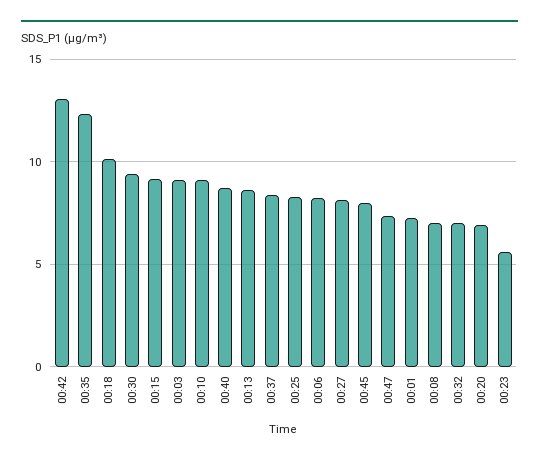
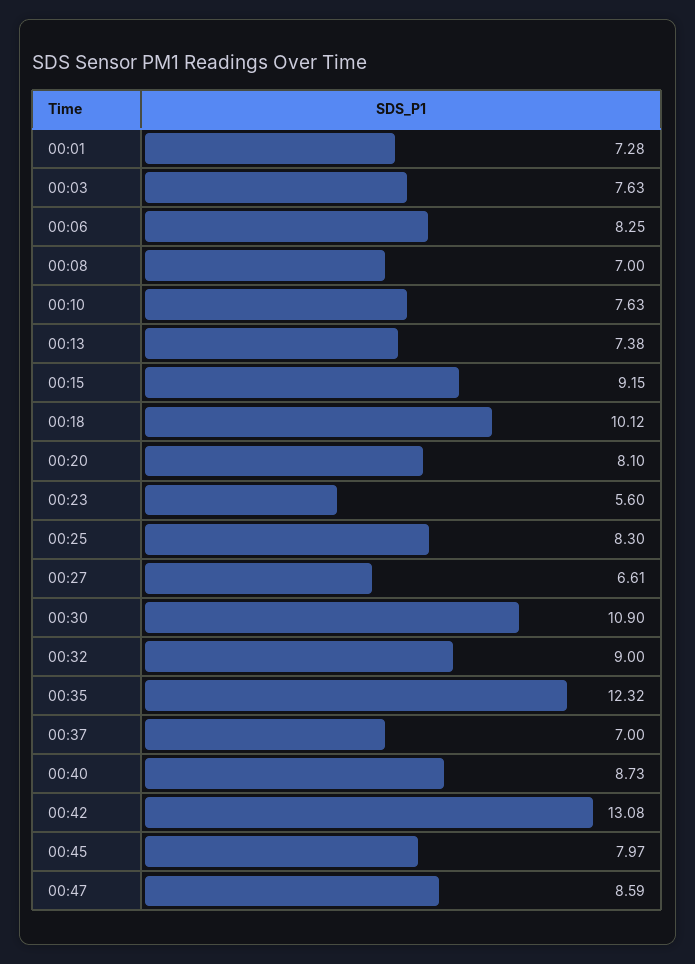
00:30: 9.5 -> 10.9
00:03: 9 -> 7.63
00:10: 9 -> 7.63
00:13: 8.5 -> 7.38
00:37: 8.5 -> 7
00:27: 8 -> 6.61
00:47: 7.5 -> 8.59
00:32: 7 -> 9
00:20: 7 -> 8.1

